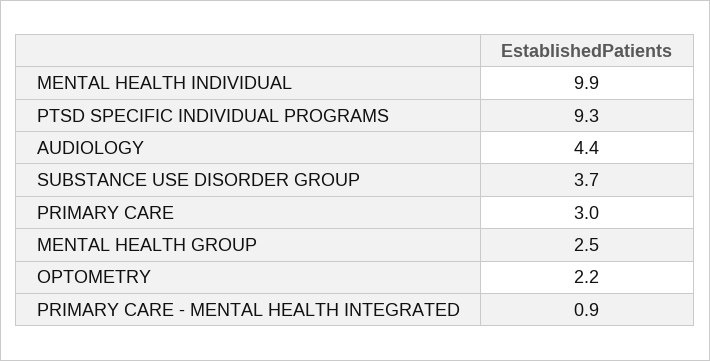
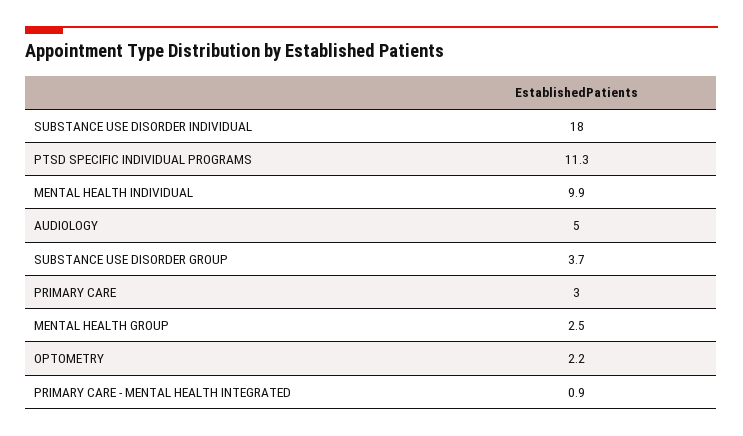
PTSD SPECIFIC INDIVIDUAL PROGRAMS: 9.3 -> 11.3
AUDIOLOGY: 4.4 -> 5
SUBSTANCE USE DISORDER INDIVIDUAL: none -> 18

